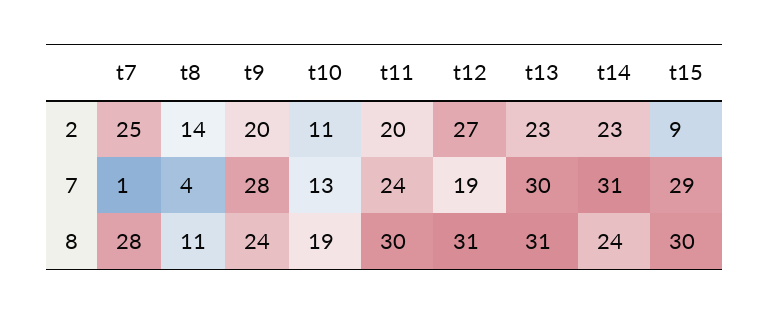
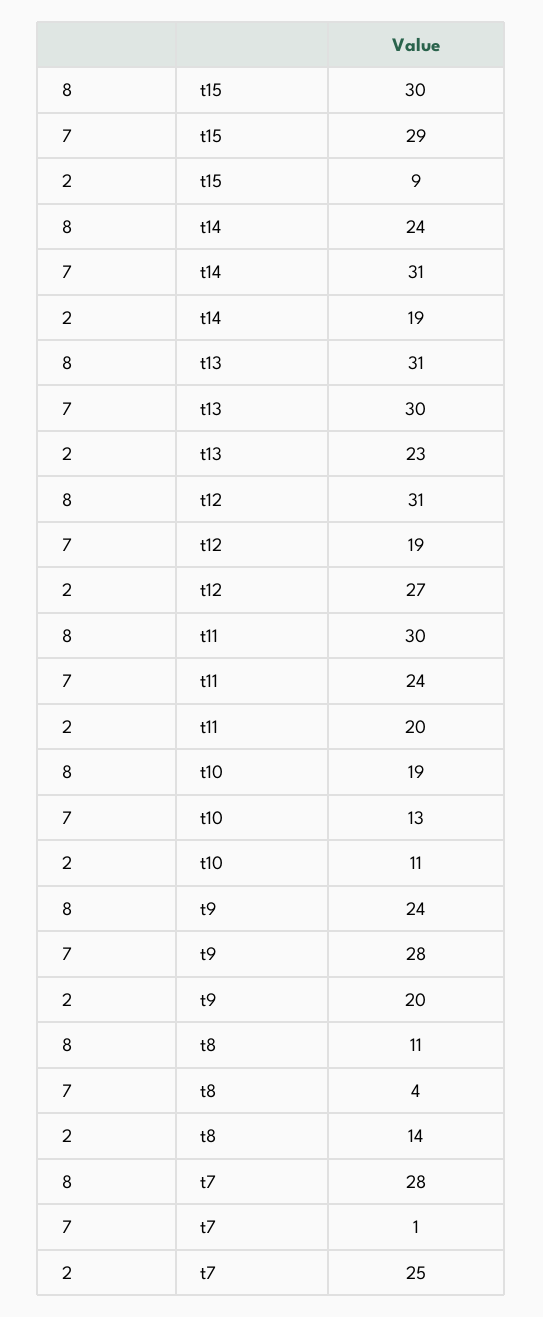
t14, 2: 23 -> 19

